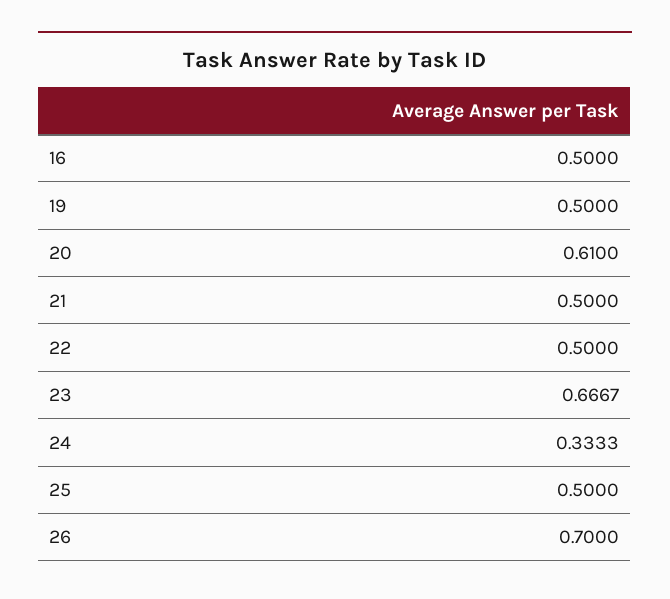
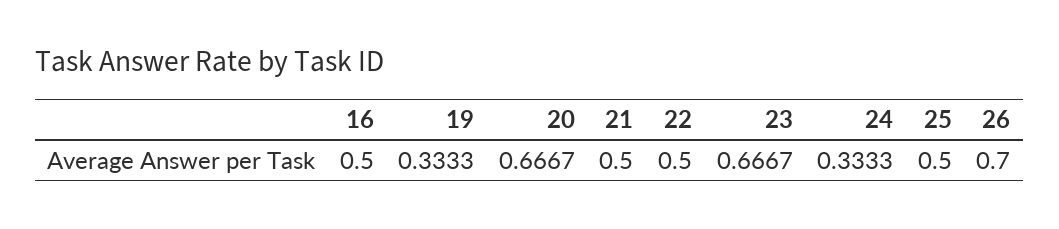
19: 0.5 -> 0.3333
20: 0.61 -> 0.6667

